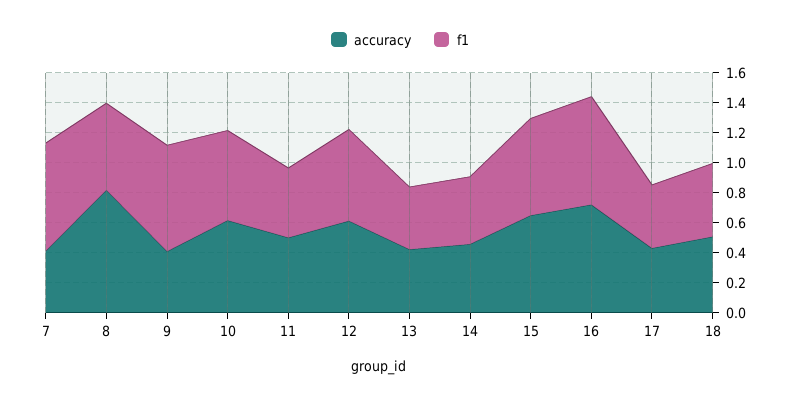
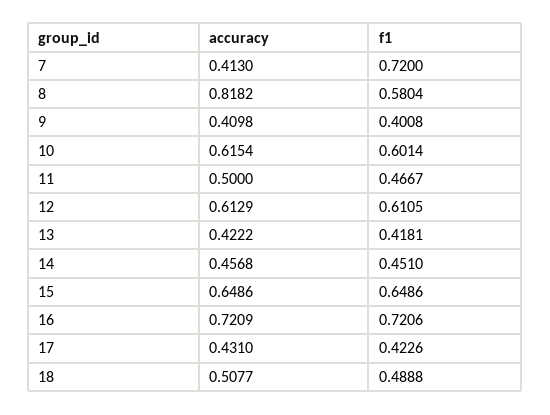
f1, 9: 0.7 -> 0.4008

